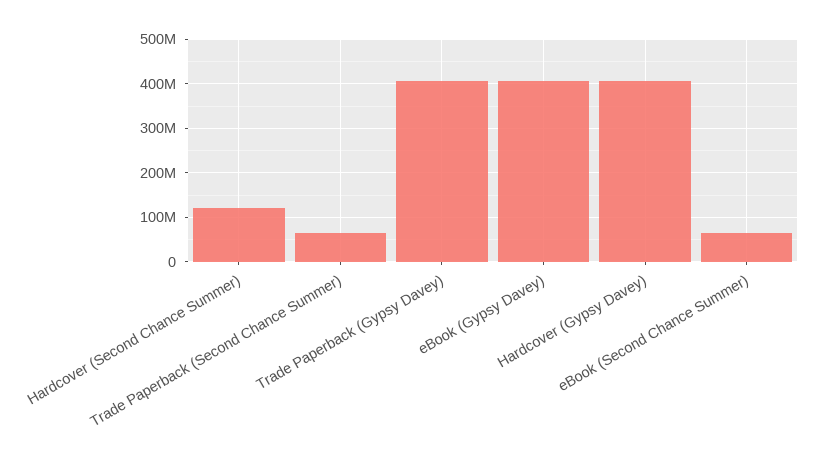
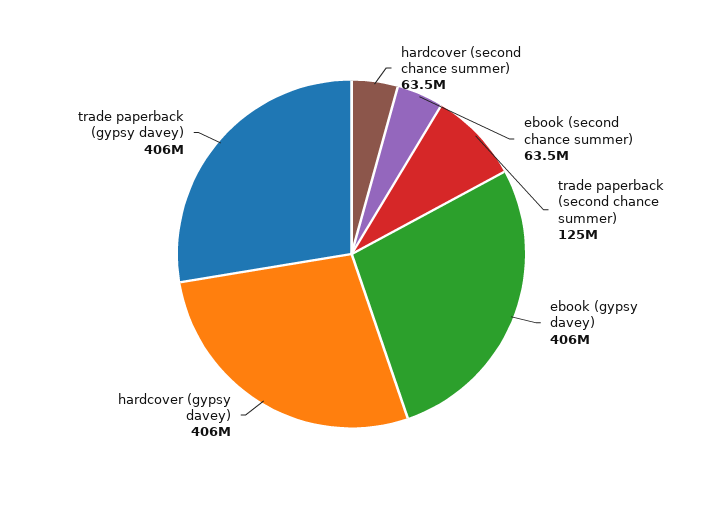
Hardcover (Second Chance Summer): 120000000 -> 63500000
Trade Paperback (Second Chance Summer): 60000000 -> 125000000

